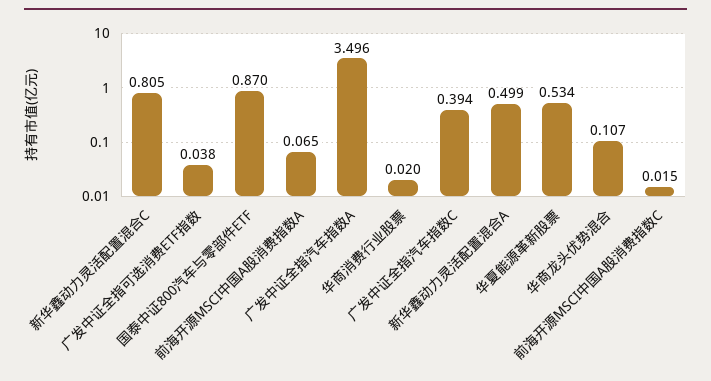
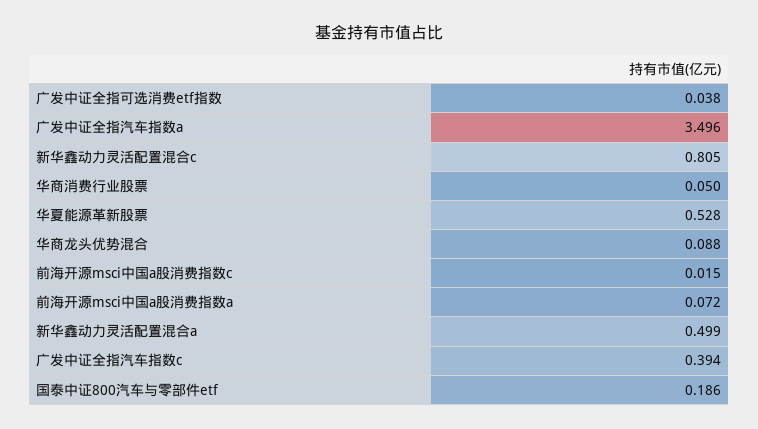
国泰中证800汽车与零部件ETF: 0.87 -> 0.186
前海开源MSCI中国A股消费指数A: 0.065 -> 0.072
华商消费行业股票: 0.02 -> 0.05
华夏能源革新股票: 0.534 -> 0.528
华商龙头优势混合: 0.107 -> 0.088

